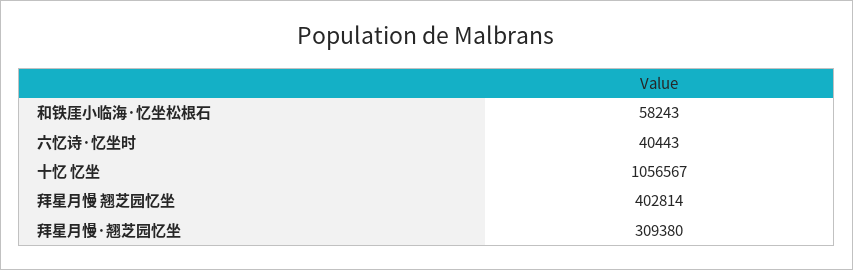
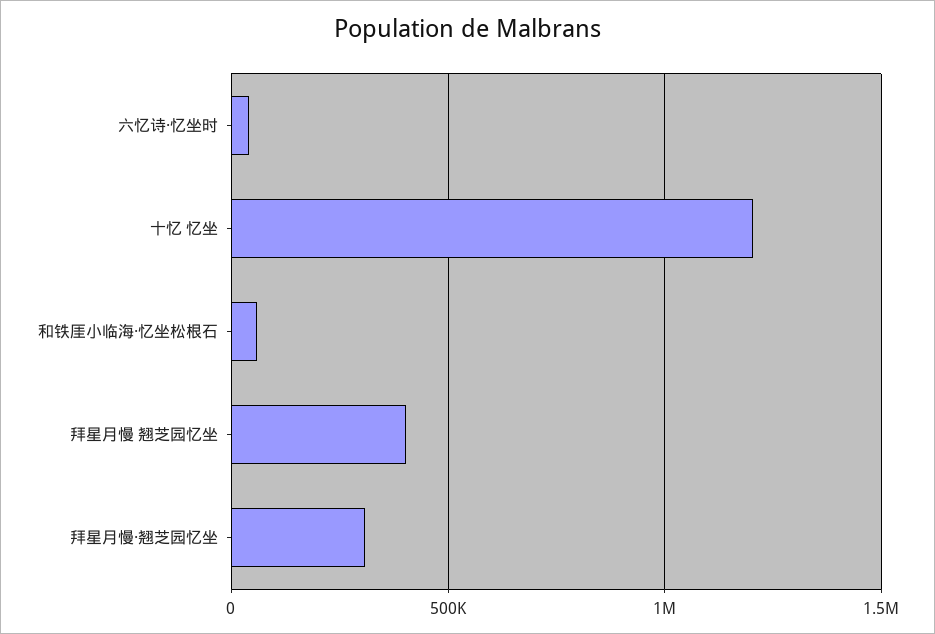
十忆 忆坐: 1056567 -> 1200000

